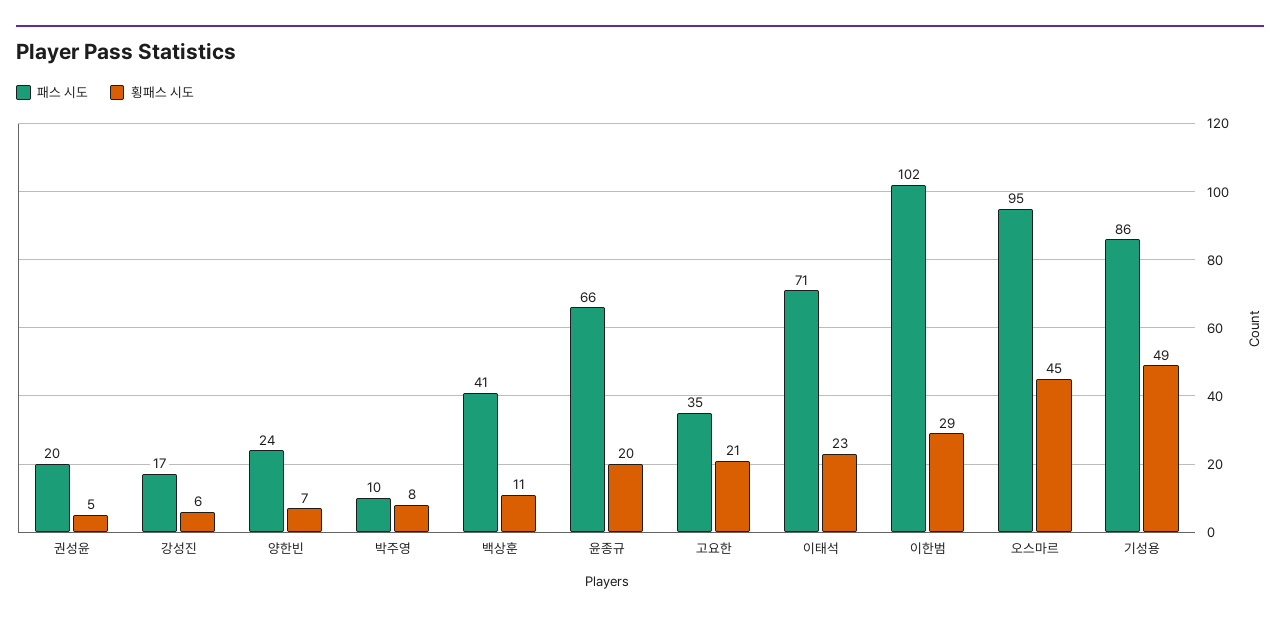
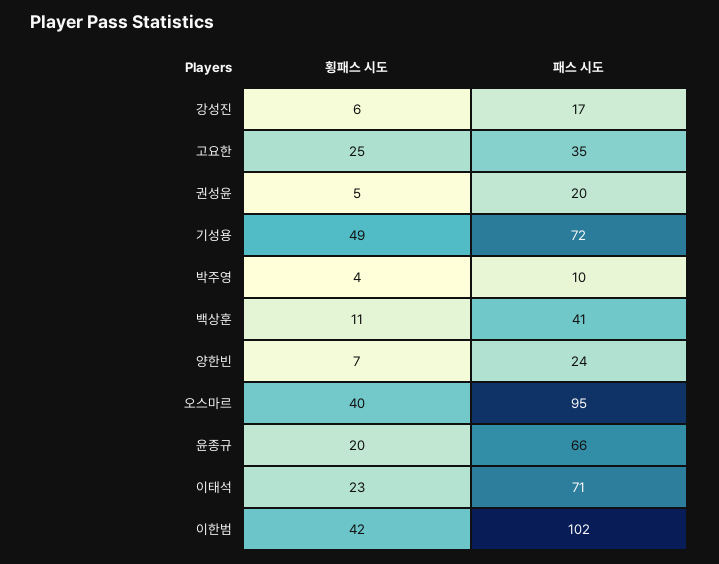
횡패스 시도, 박주영: 8 -> 4
횡패스 시도, 고요한: 21 -> 25
횡패스 시도, 이한범: 29 -> 42
횡패스 시도, 오스마르: 45 -> 40
패스 시도, 기성용: 86 -> 72

